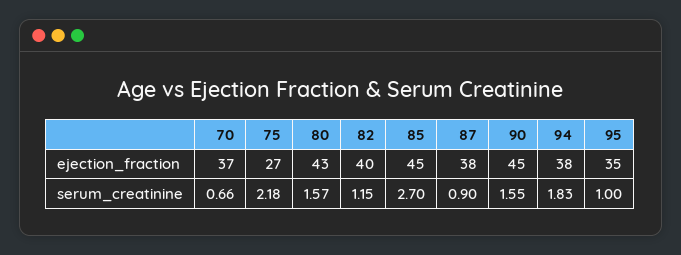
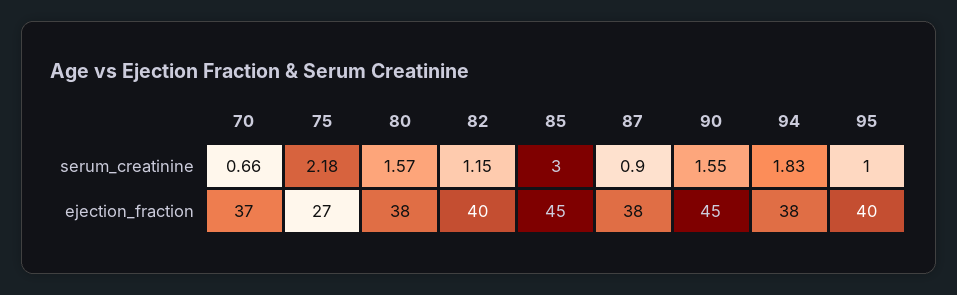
80, ejection_fraction: 43 -> 38
95, ejection_fraction: 35 -> 40
85, serum_creatinine: 2.7 -> 3

